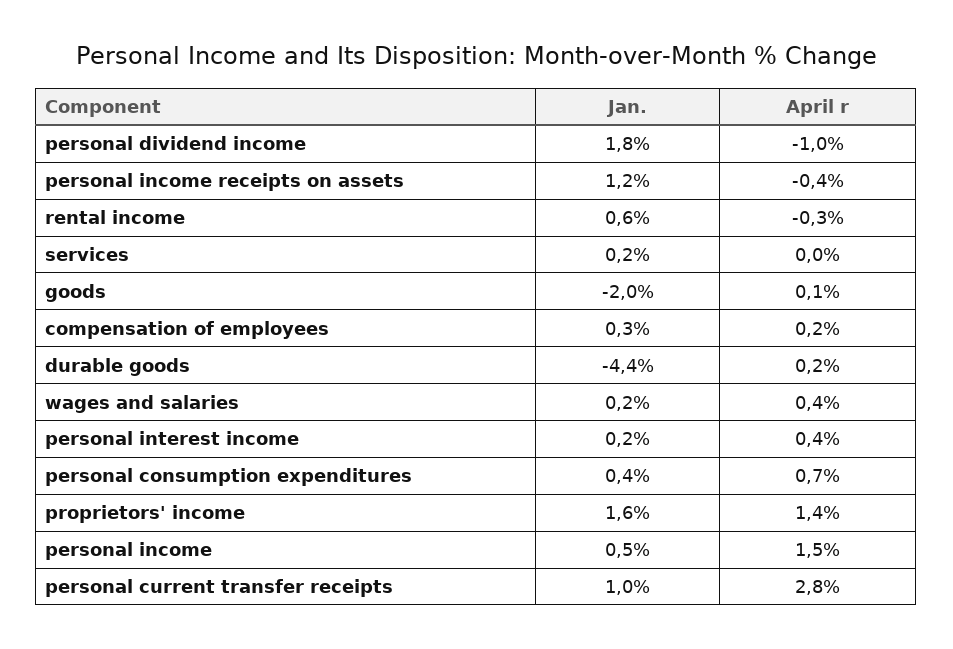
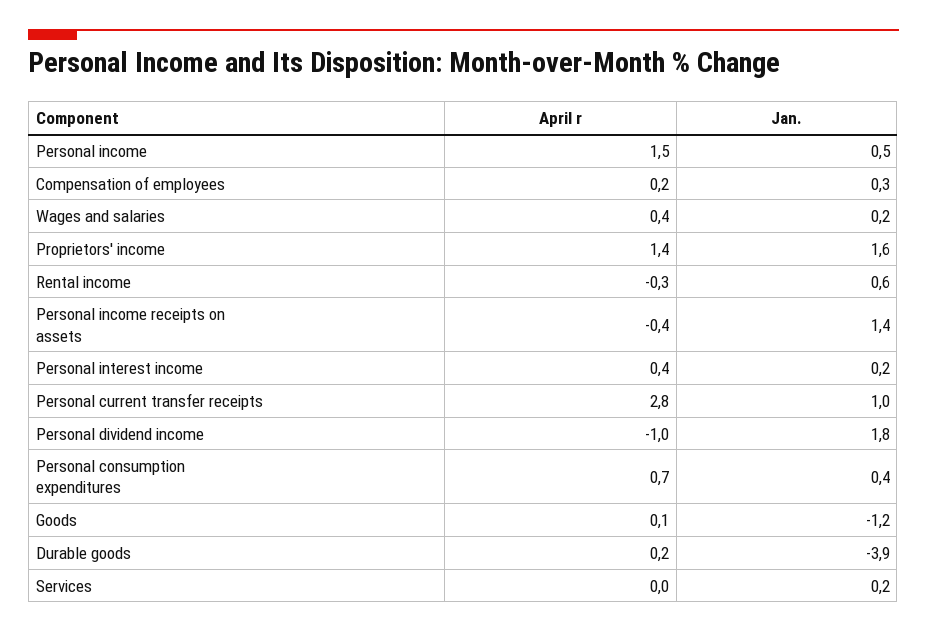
Jan., personal income receipts on assets: 1.2 -> 1.4
Jan., goods: -2 -> -1.2
Jan., durable goods: -4.4 -> -3.9

